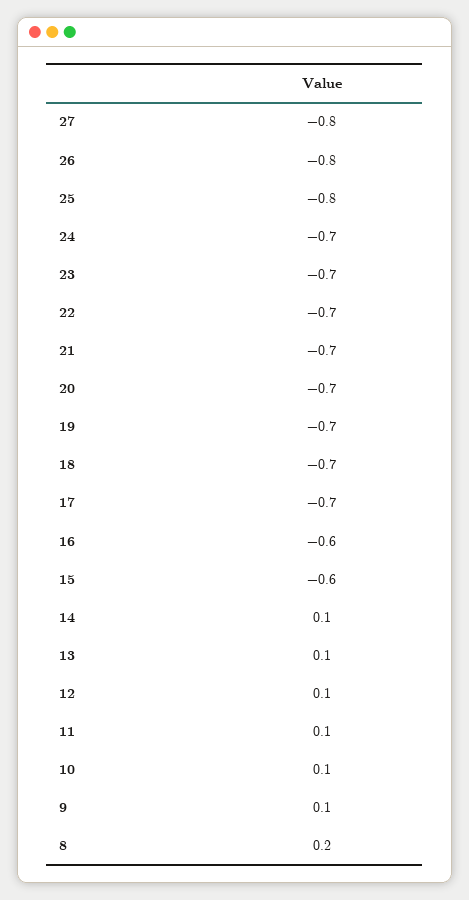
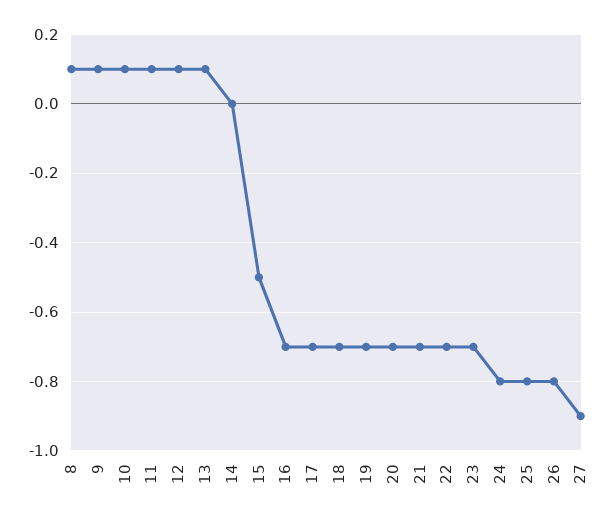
27: -0.8 -> -0.9
24: -0.7 -> -0.8
16: -0.6 -> -0.7
15: -0.6 -> -0.5
14: 0.1 -> 0
8: 0.2 -> 0.1

